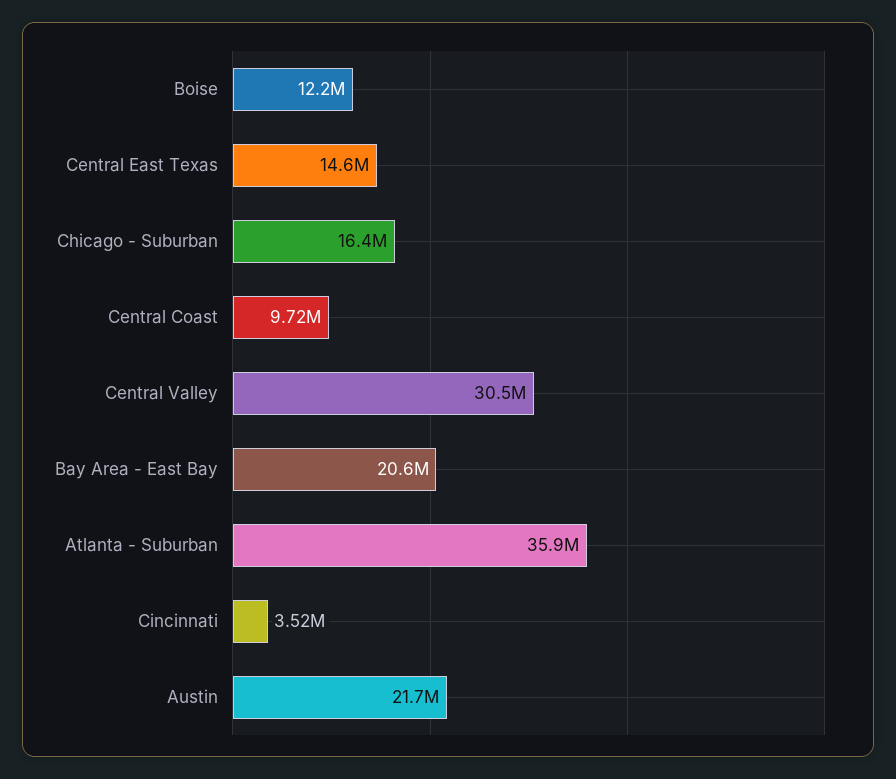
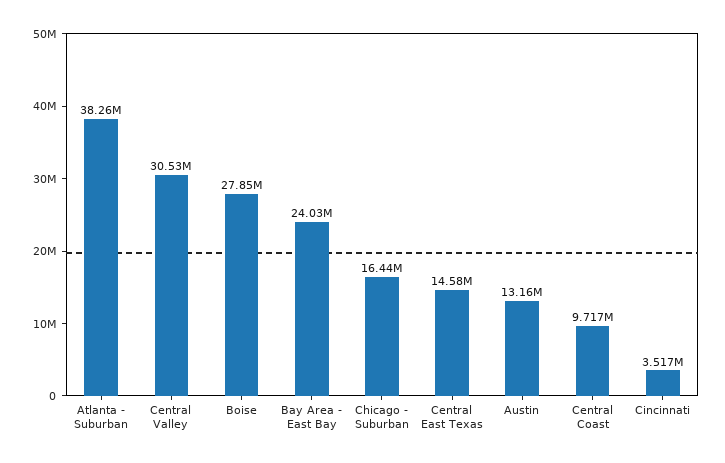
Boise: 12200000 -> 27850000
Bay Area - East Bay: 20600000 -> 24030000
Atlanta - Suburban: 35900000 -> 38260000
Austin: 21700000 -> 13160000

